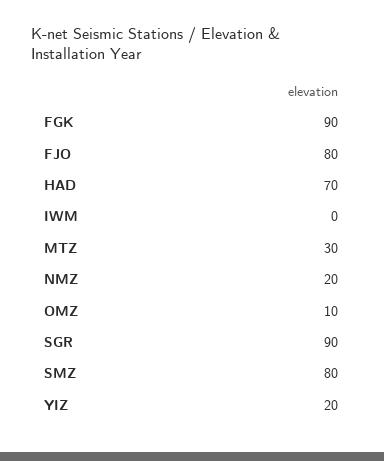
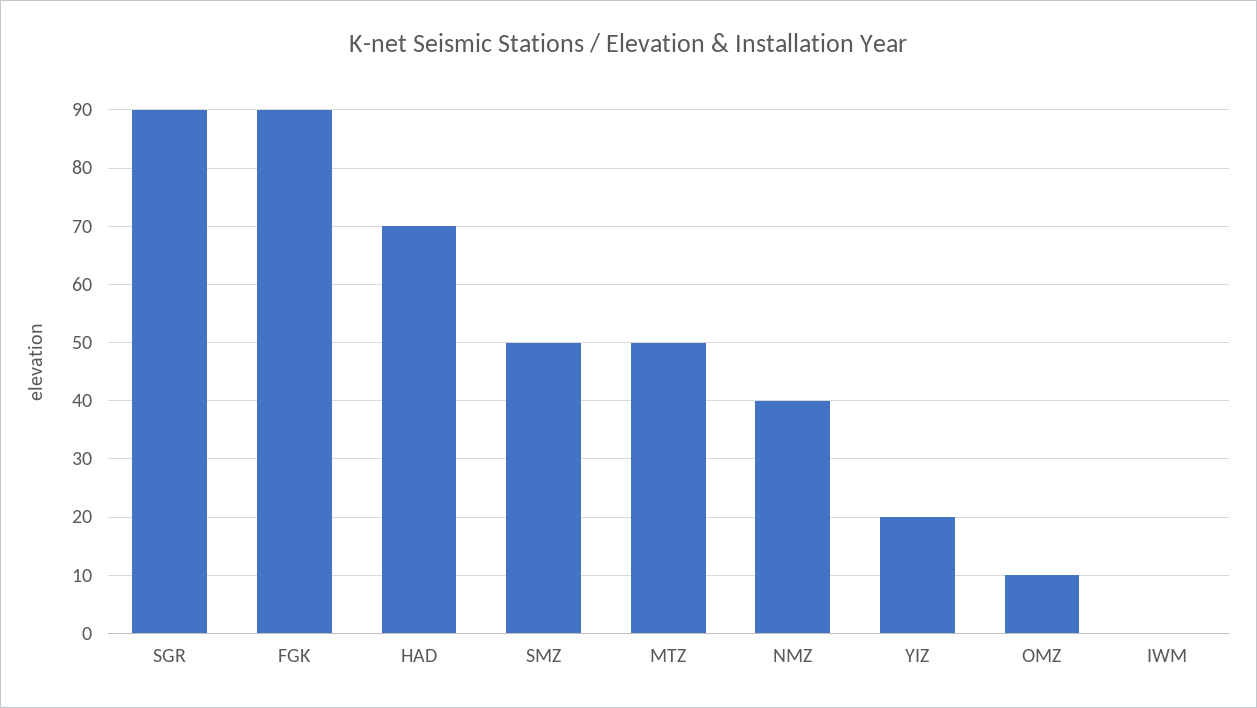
FJO: 80 -> none
MTZ: 30 -> 50
NMZ: 20 -> 40
SMZ: 80 -> 50

